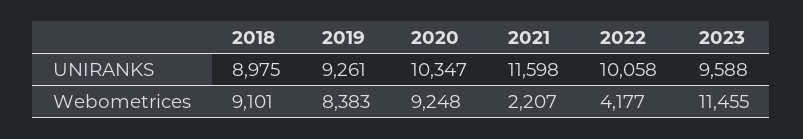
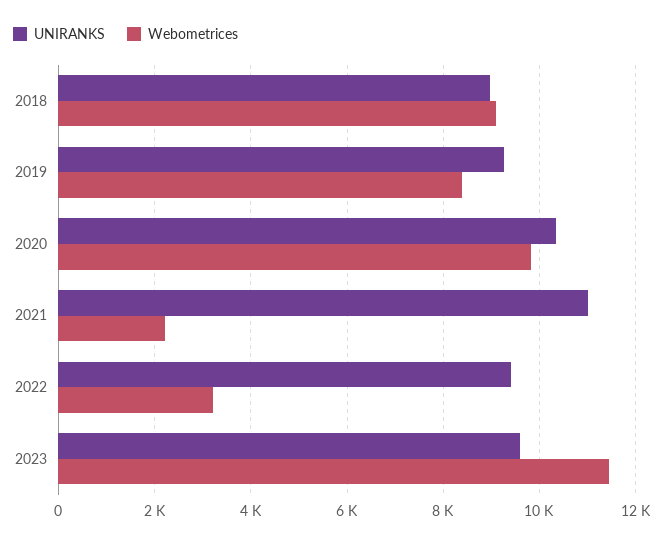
UNIRANKS, 2021: 11598 -> 11000
UNIRANKS, 2022: 10058 -> 9400
Webometrices, 2020: 9248 -> 9800
Webometrices, 2022: 4177 -> 3200

